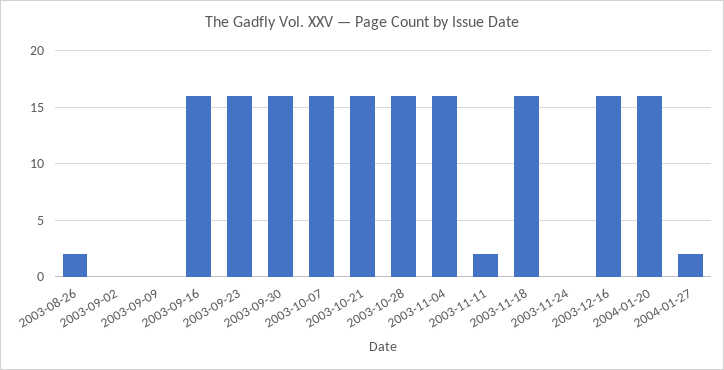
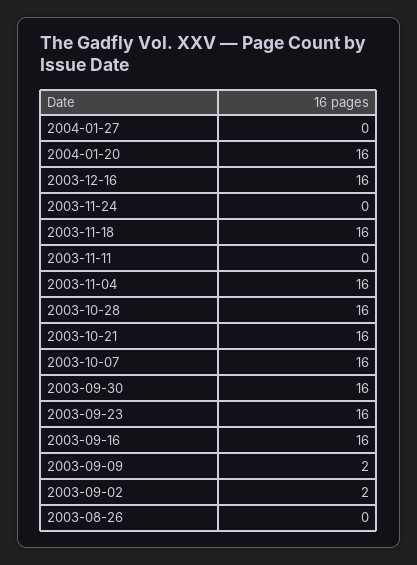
2003-08-26: 2 -> 0
2003-09-02: 0 -> 2
2003-09-09: 0 -> 2
2003-11-11: 2 -> 0
2004-01-27: 2 -> 0

